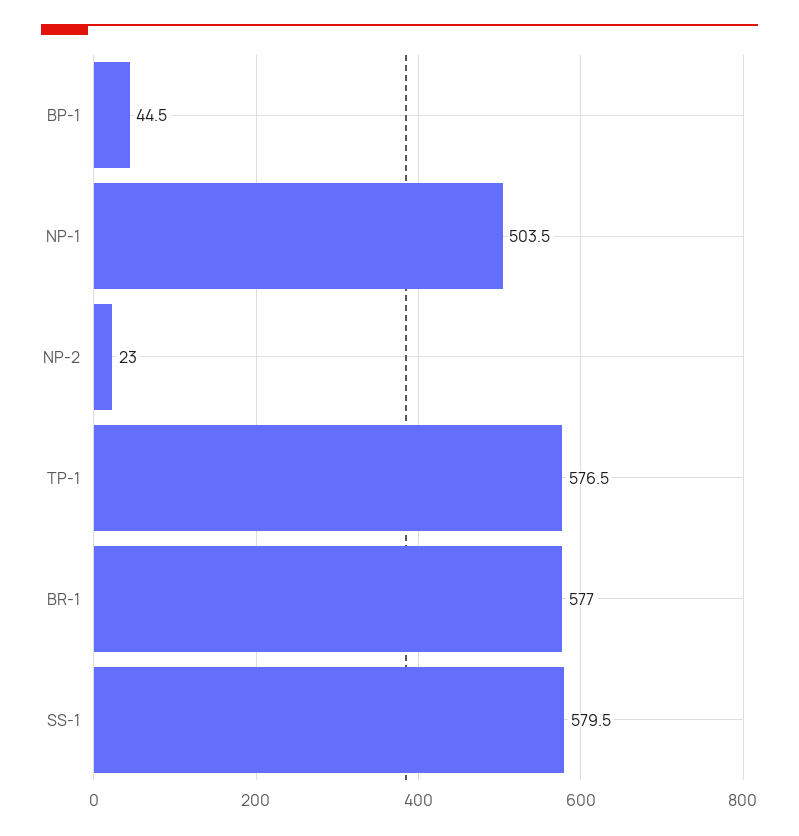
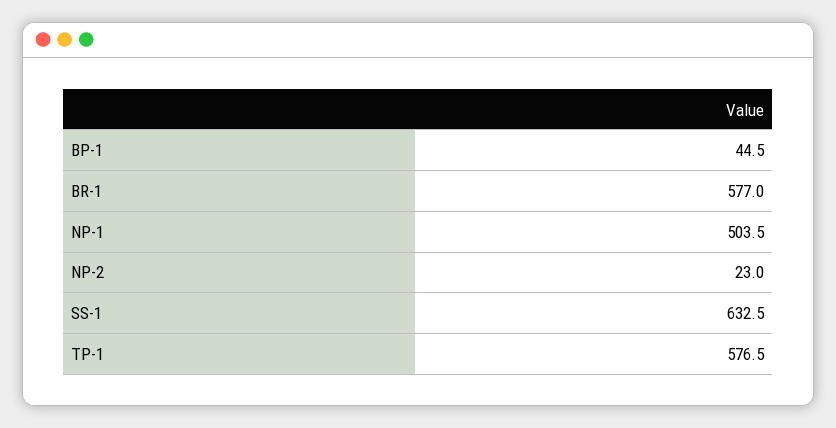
SS-1: 579.5 -> 632.5

